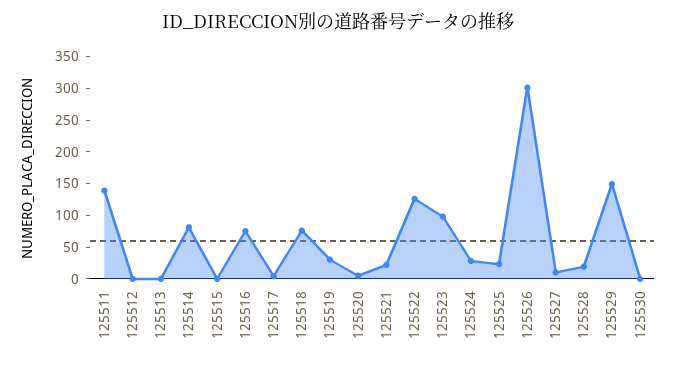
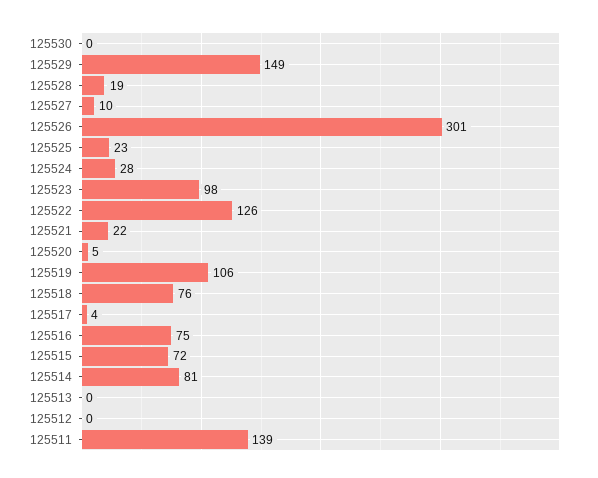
125515: 0 -> 72
125519: 25 -> 106

